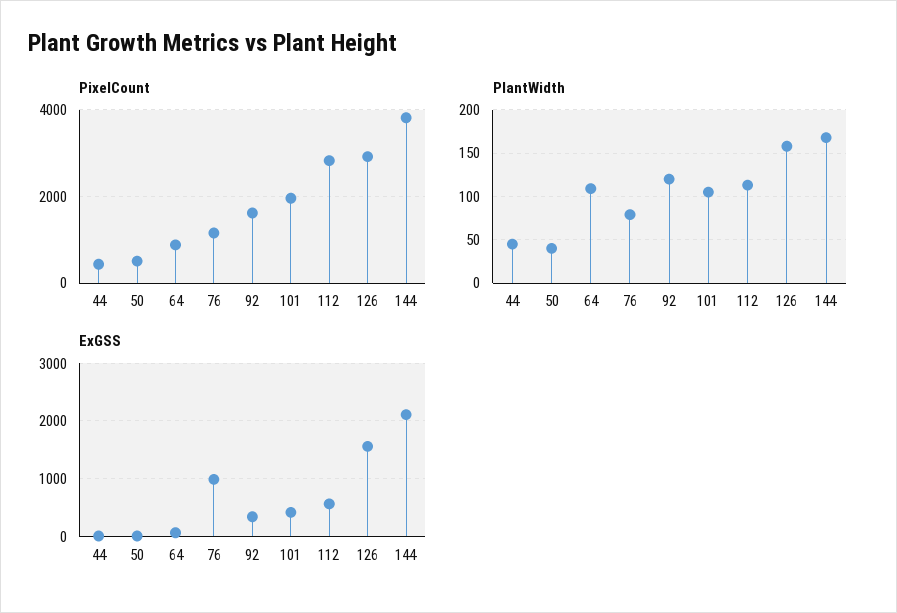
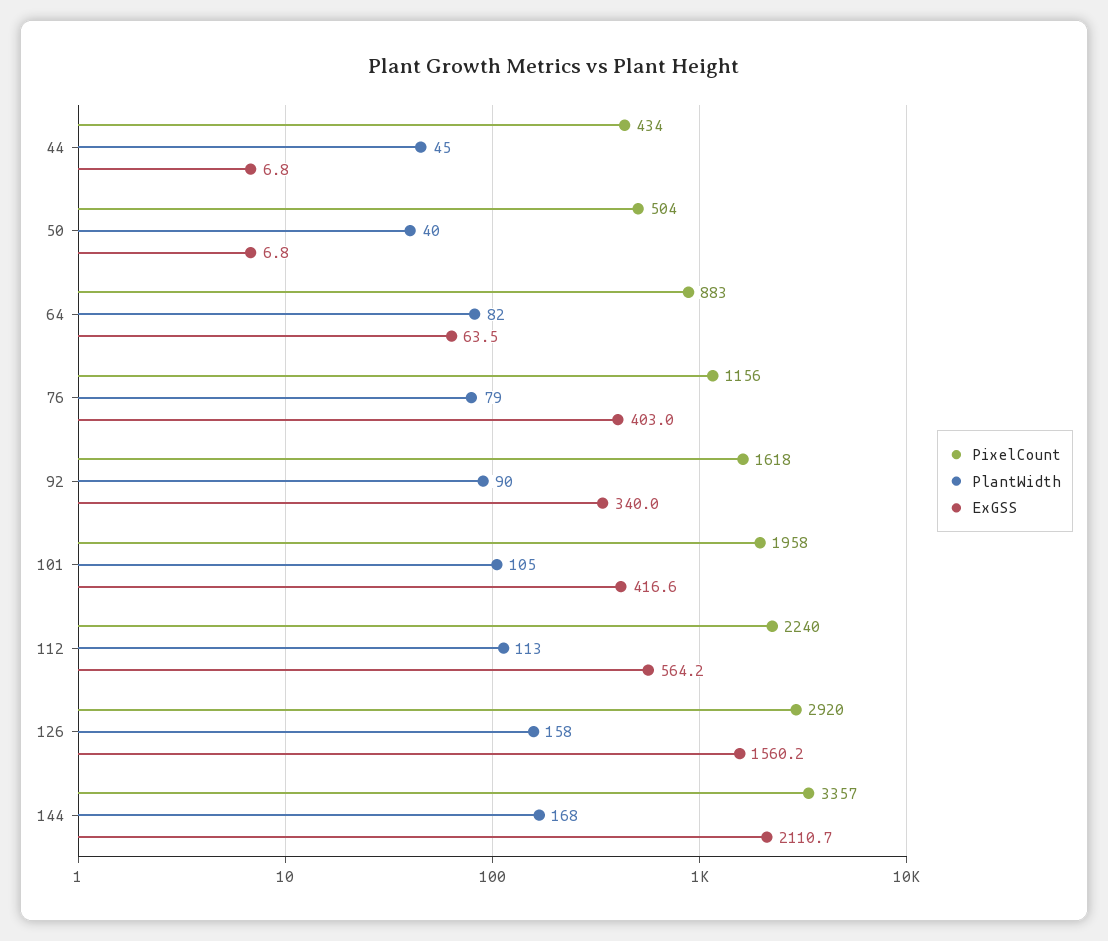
PixelCount, 112: 2800 -> 2240
PixelCount, 144: 3800 -> 3357
PlantWidth, 64: 110 -> 82
PlantWidth, 92: 120 -> 90
ExGSS, 76: 1000 -> 403

